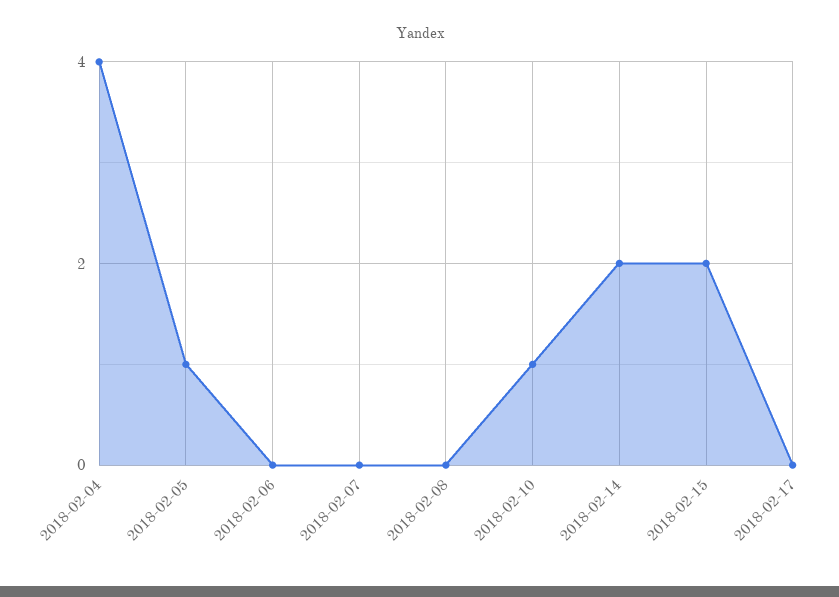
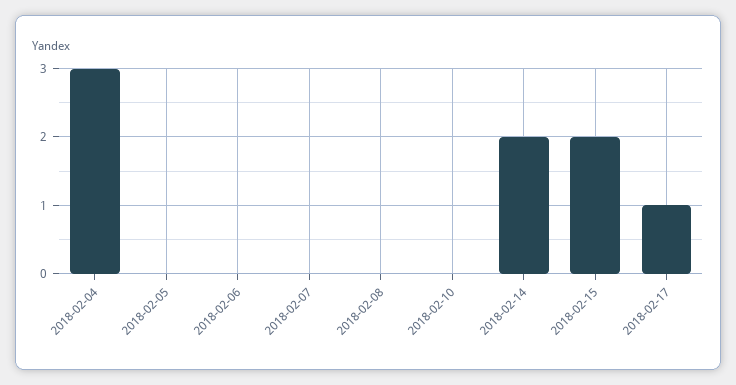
2018-02-04: 4 -> 3
2018-02-05: 1 -> 0
2018-02-10: 1 -> 0
2018-02-17: 0 -> 1

